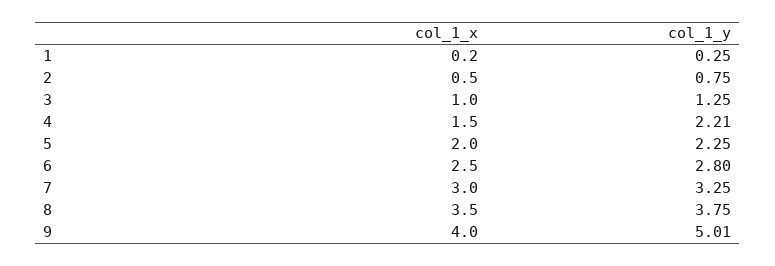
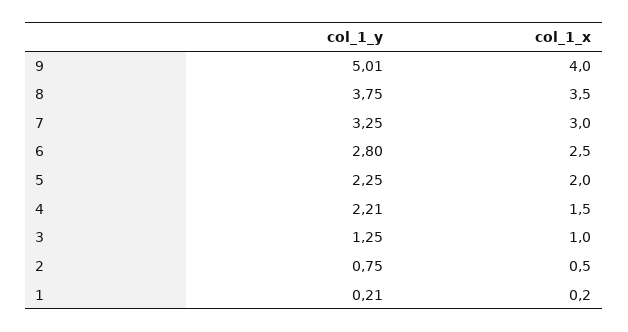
col_1_y, 1: 0.25 -> 0.21

